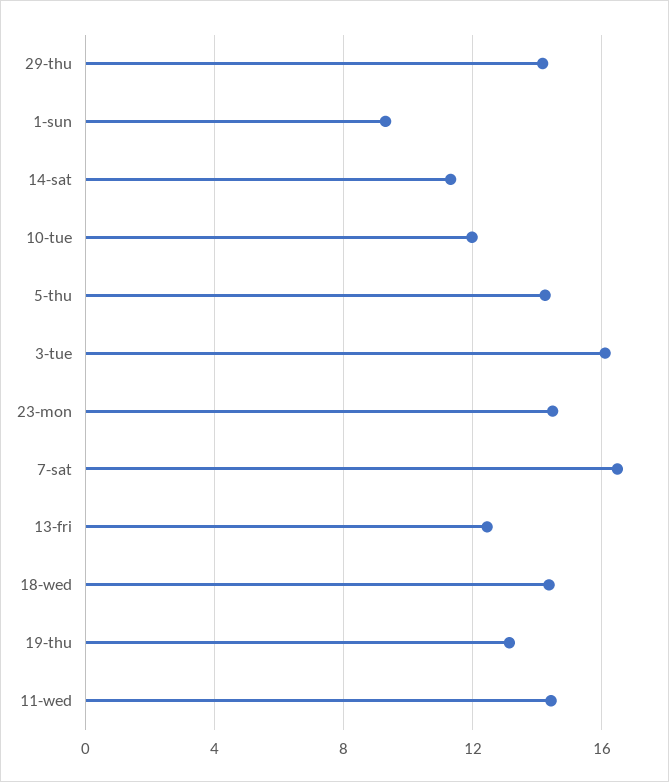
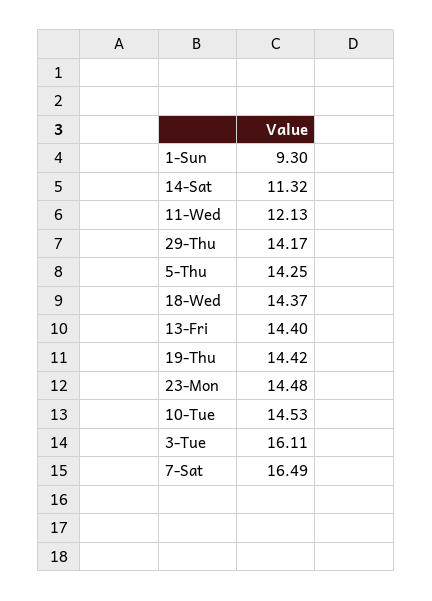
10-tue: 12 -> 14.53
13-fri: 12.5 -> 14.4
19-thu: 13 -> 14.42
11-wed: 14.5 -> 12.13

